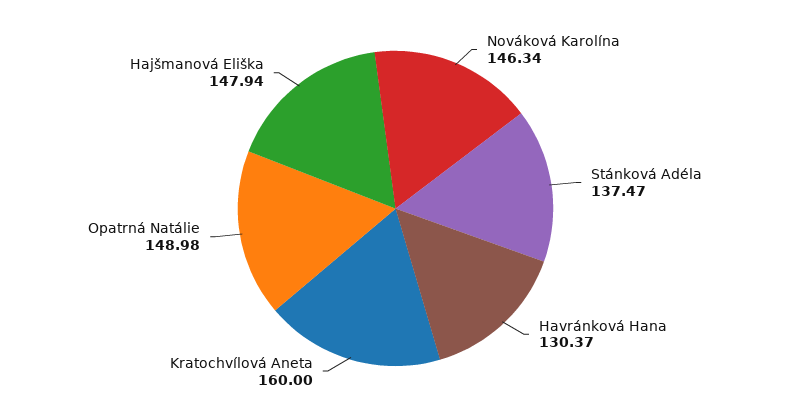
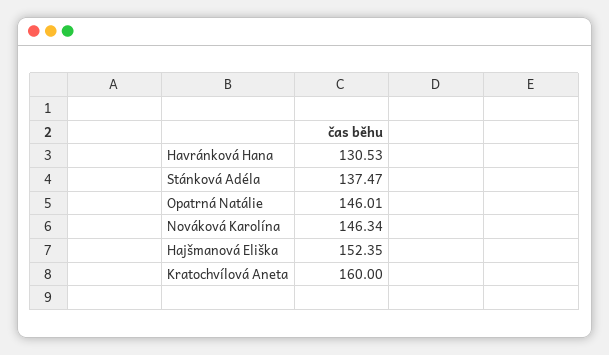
Havránková Hana: 130.37 -> 130.53
Opatrná Natálie: 148.98 -> 146.01
Hajšmanová Eliška: 147.94 -> 152.35

